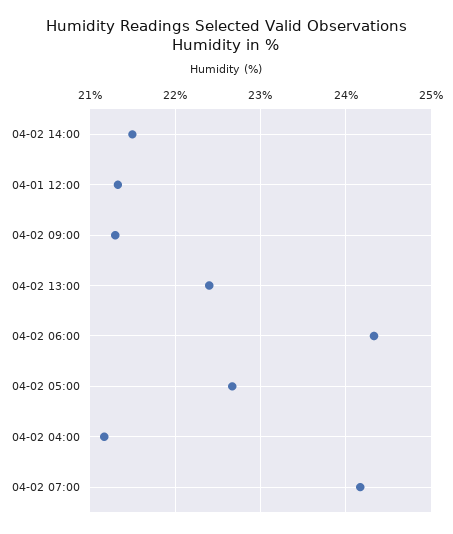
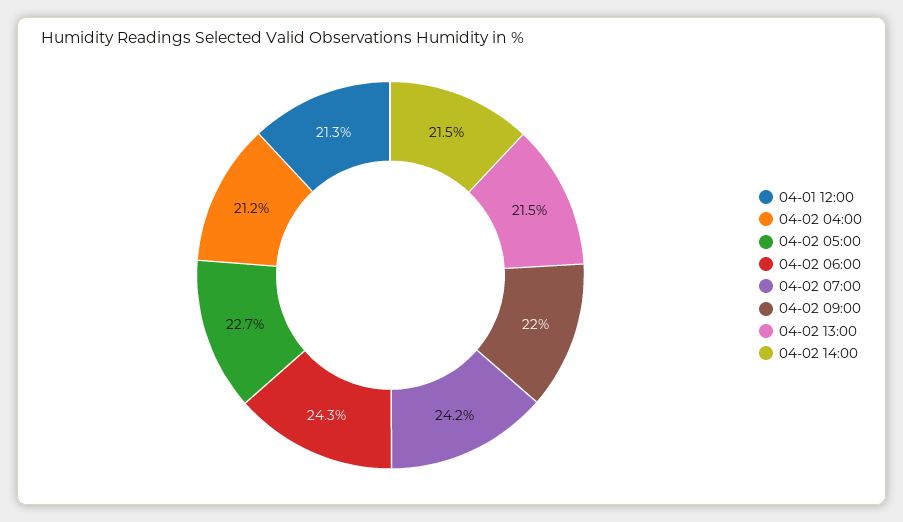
04-02 09:00: 21.3 -> 22
04-02 13:00: 22.4 -> 21.5

